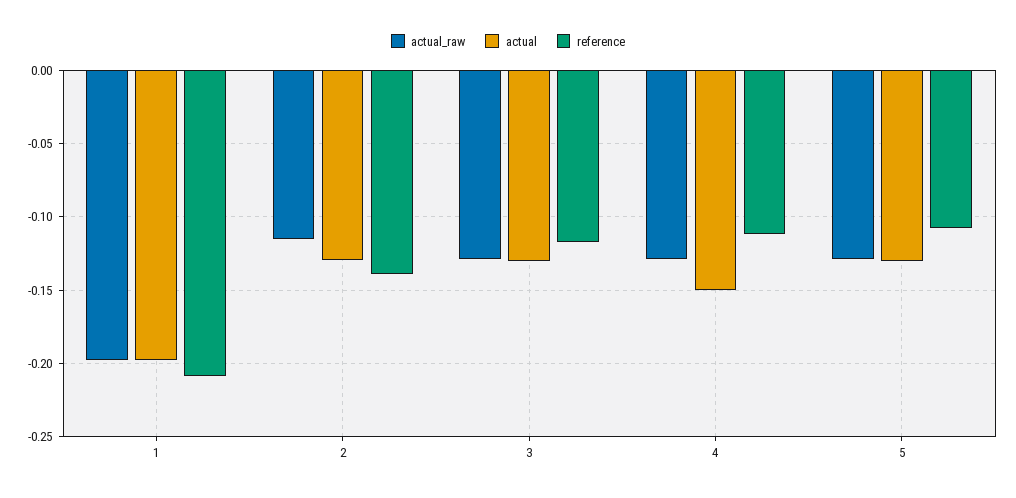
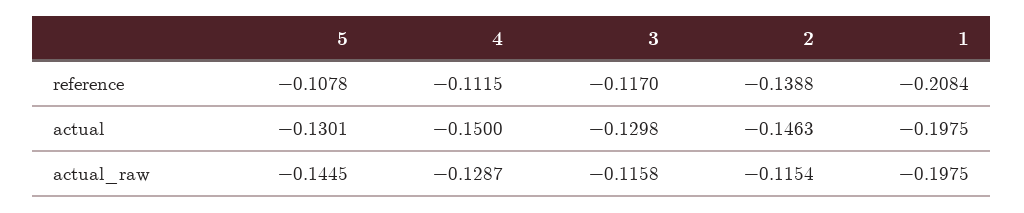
actual, 2: -0.13 -> -0.1463
actual_raw, 3: -0.13 -> -0.1158
actual_raw, 5: -0.13 -> -0.1445

